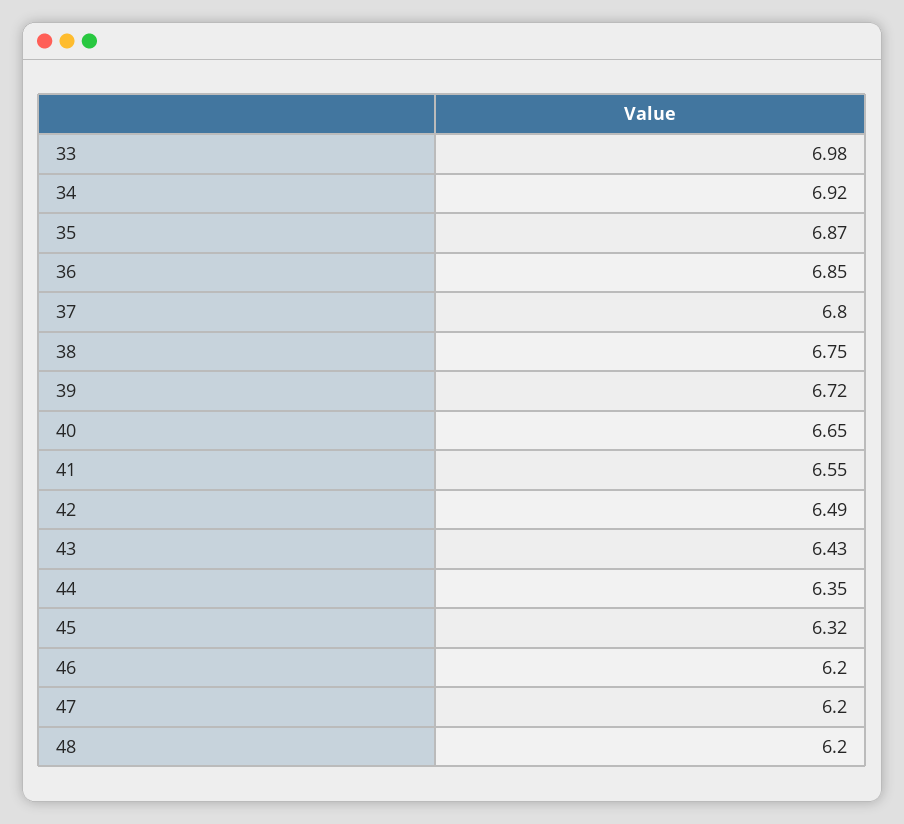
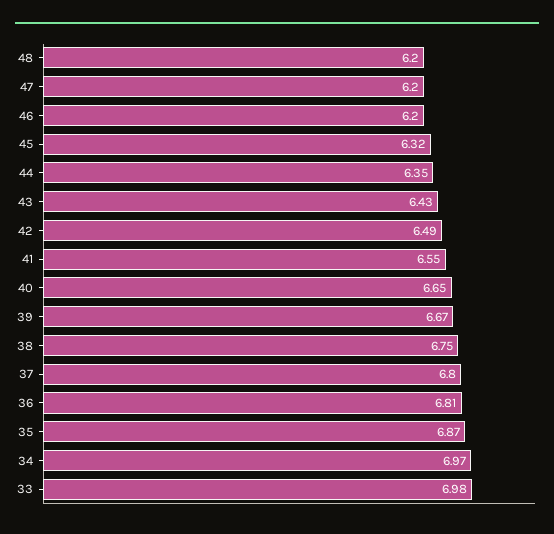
34: 6.92 -> 6.97
36: 6.85 -> 6.81
39: 6.72 -> 6.67

